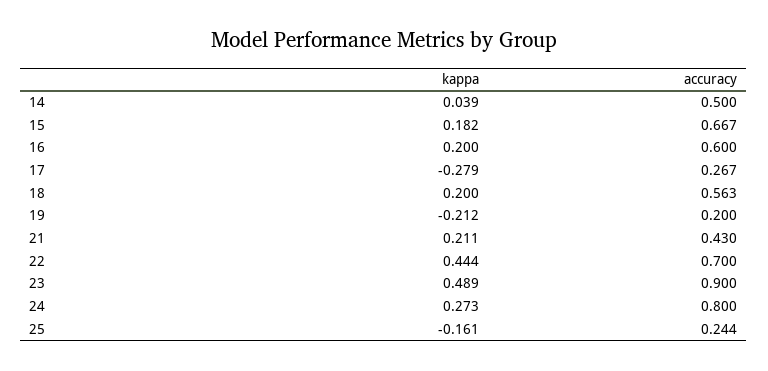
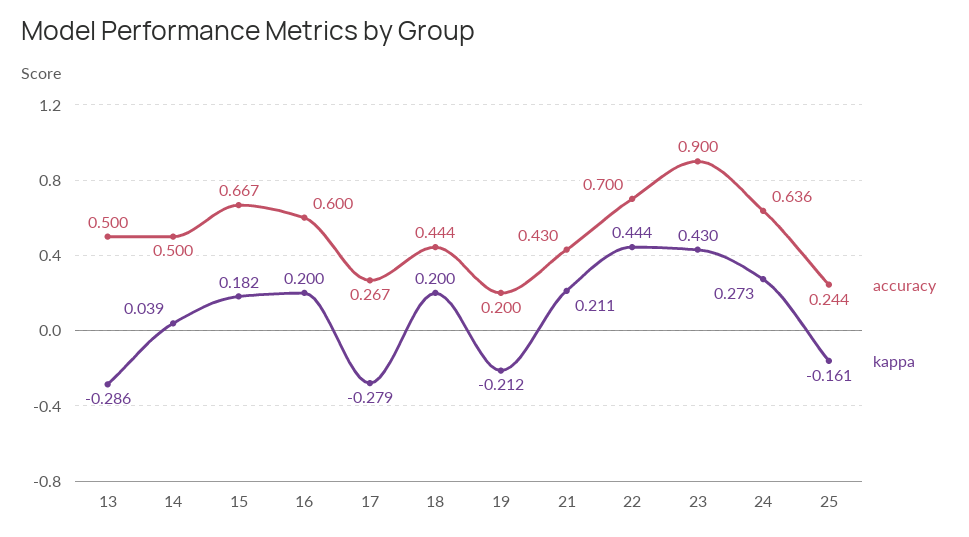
accuracy, 18: 0.563 -> 0.444
kappa, 23: 0.489 -> 0.43
accuracy, 24: 0.8 -> 0.636
accuracy, 13: none -> 0.5
kappa, 13: none -> -0.286

